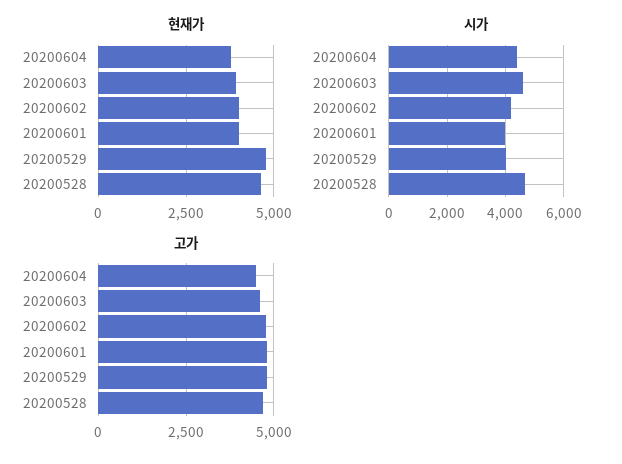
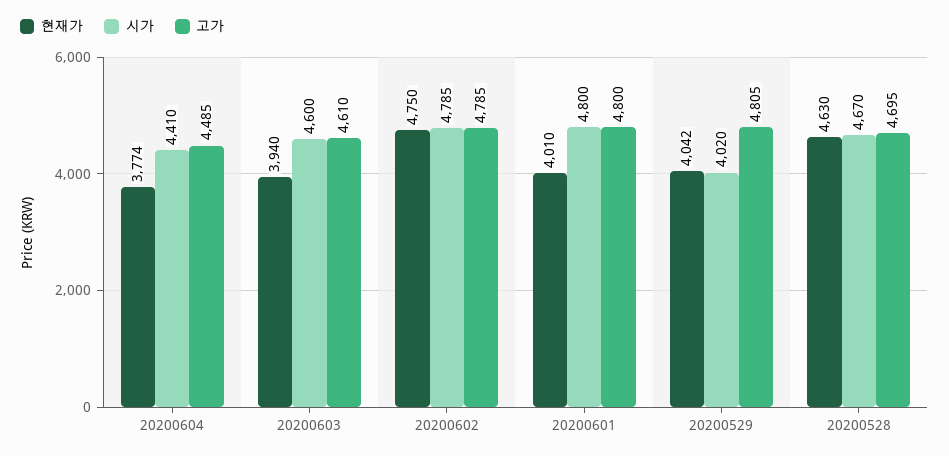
현재가, 20200602: 4000 -> 4750
현재가, 20200529: 4750 -> 4042
시가, 20200602: 4250 -> 4785
시가, 20200601: 4000 -> 4800

